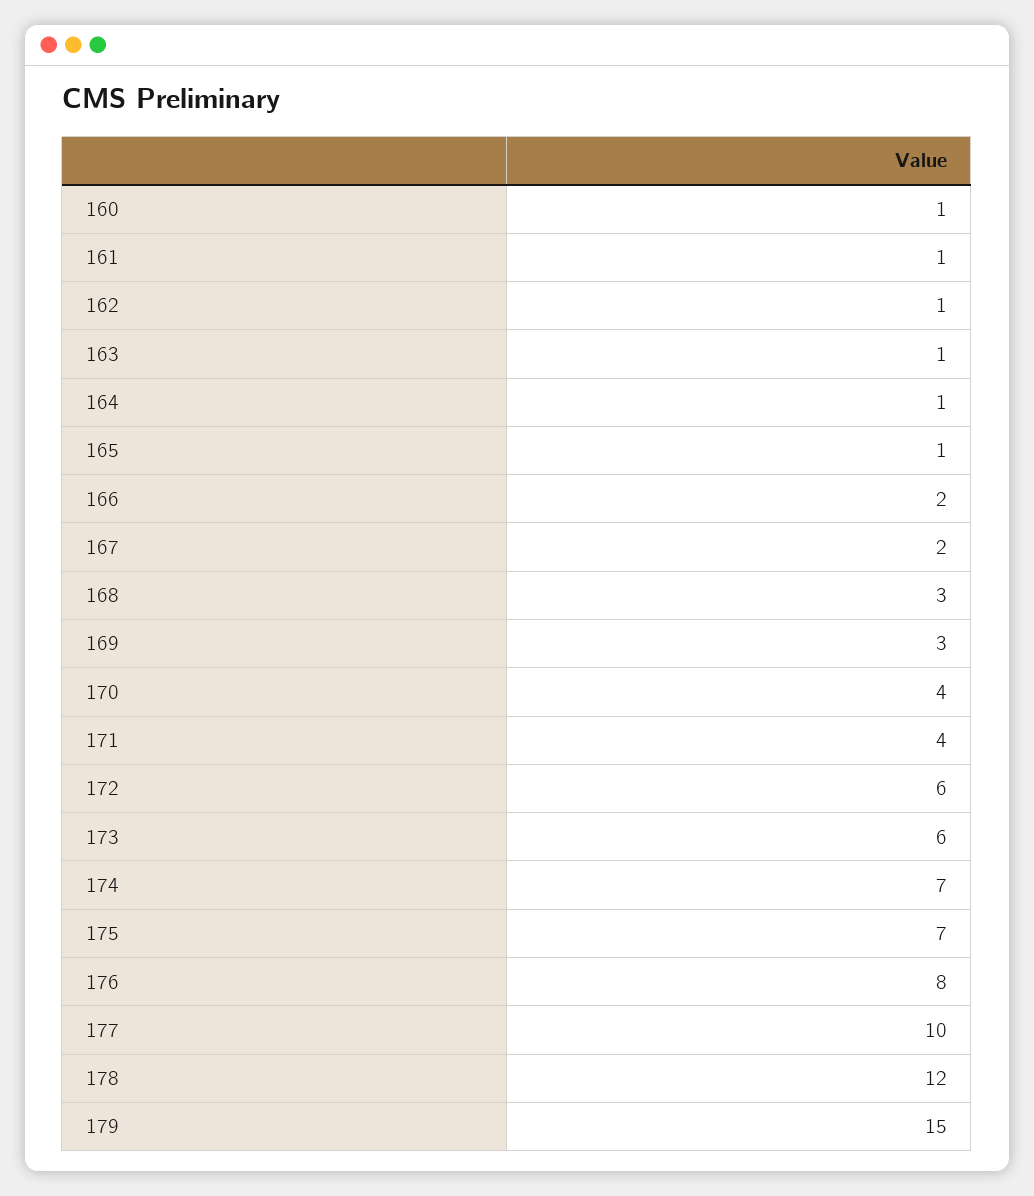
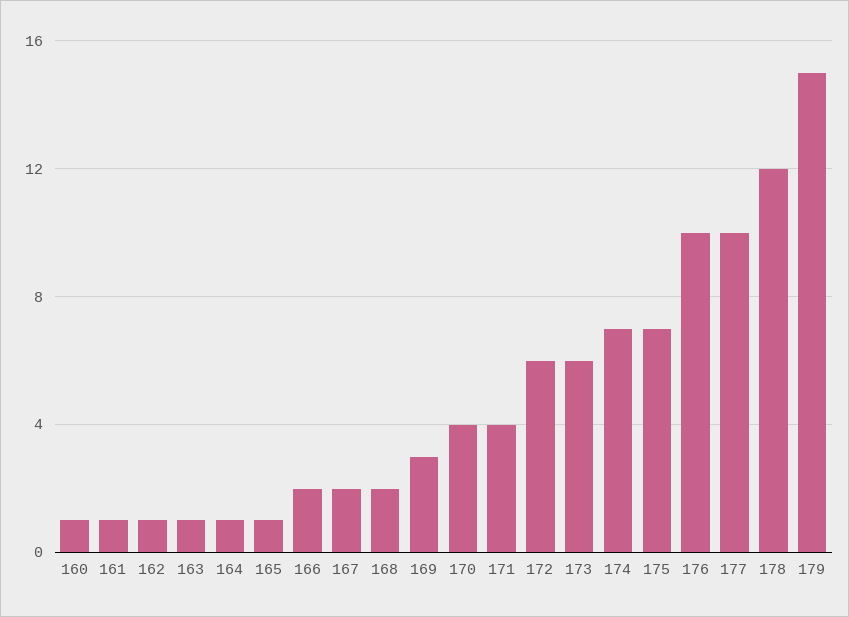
168: 3 -> 2
176: 8 -> 10

